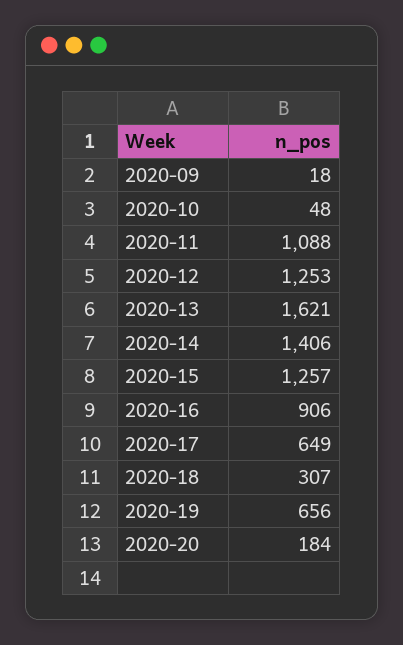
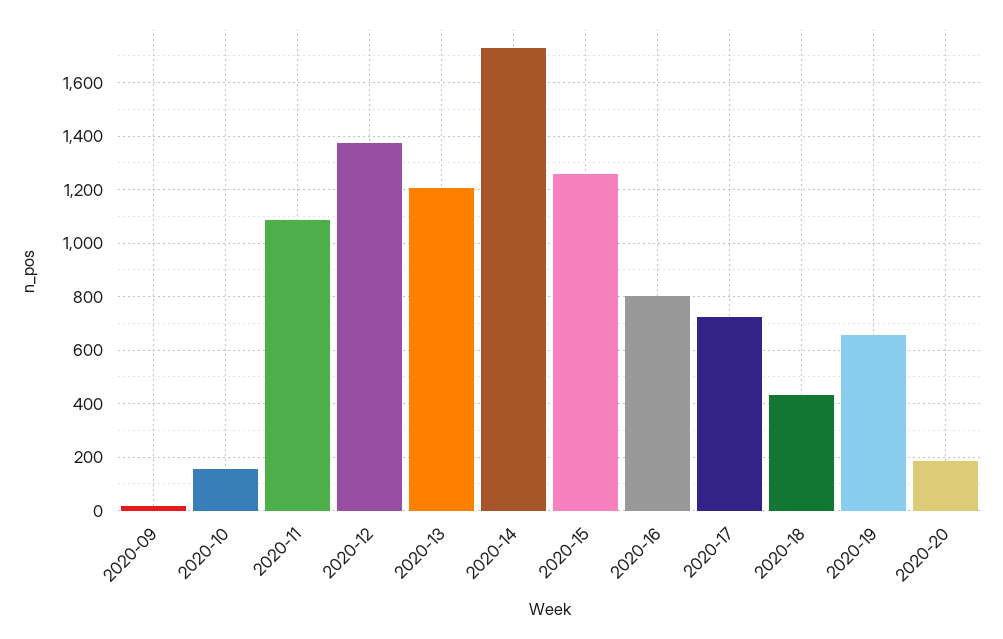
2020-10: 48 -> 150
2020-12: 1253 -> 1375
2020-13: 1621 -> 1200
2020-14: 1406 -> 1725
2020-16: 906 -> 800
2020-17: 649 -> 725
2020-18: 307 -> 425

